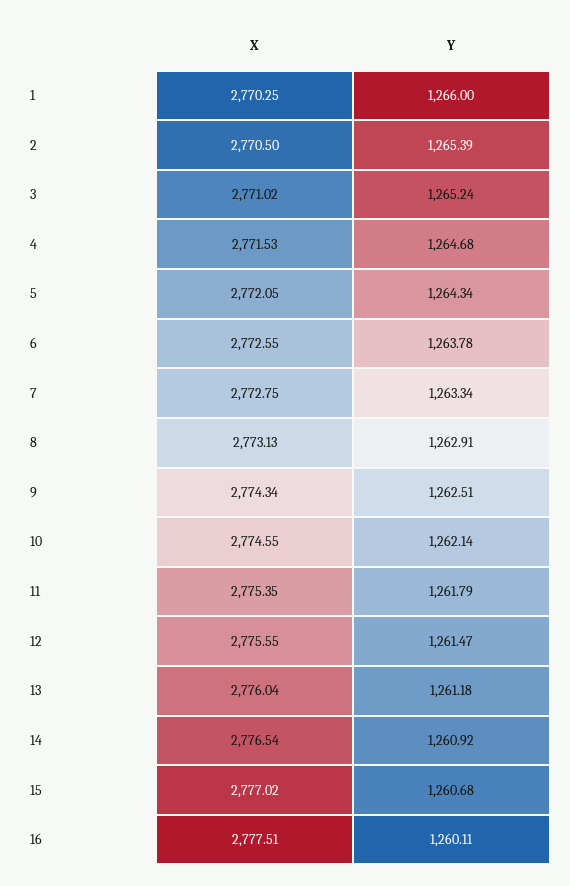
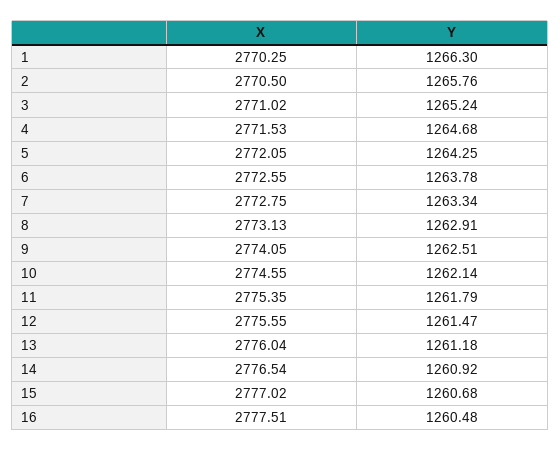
Y, 1: 1266 -> 1266.3
Y, 2: 1265.39 -> 1265.76
Y, 5: 1264.34 -> 1264.25
X, 9: 2774.34 -> 2774.05
Y, 16: 1260.11 -> 1260.48

